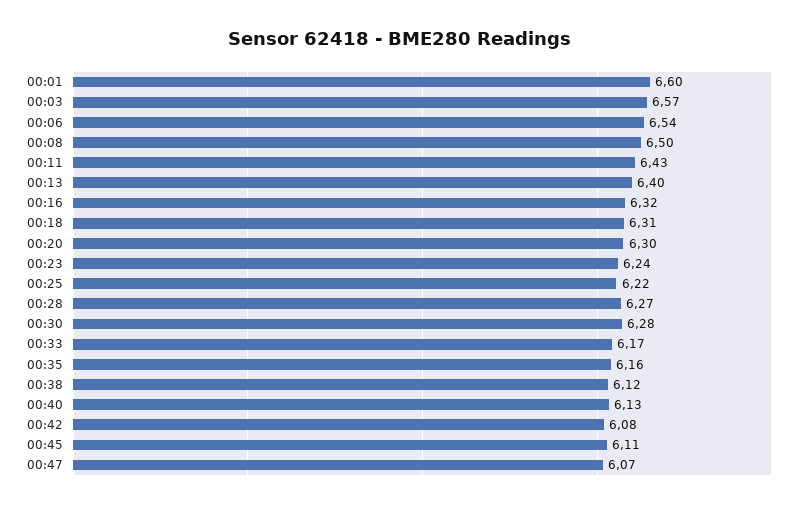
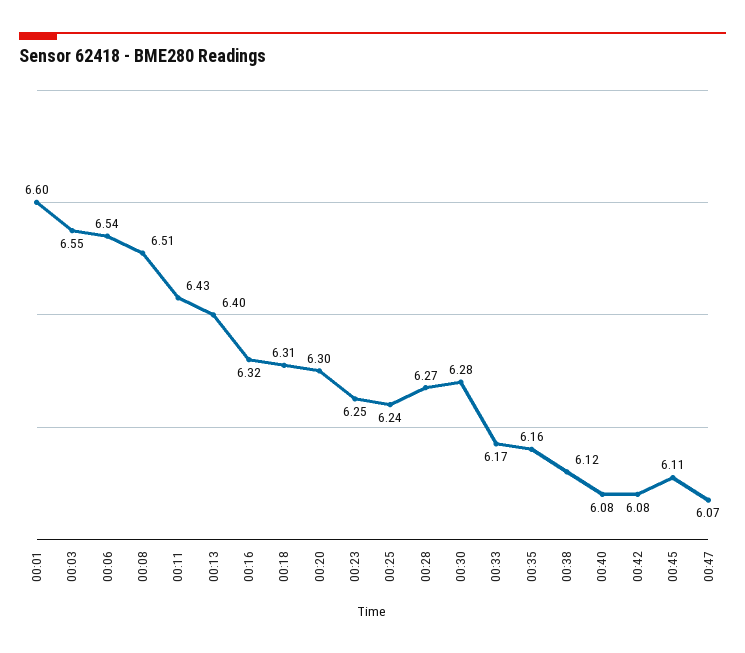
00:03: 6.57 -> 6.55
00:08: 6.5 -> 6.51
00:23: 6.24 -> 6.25
00:25: 6.22 -> 6.24
00:40: 6.13 -> 6.08

